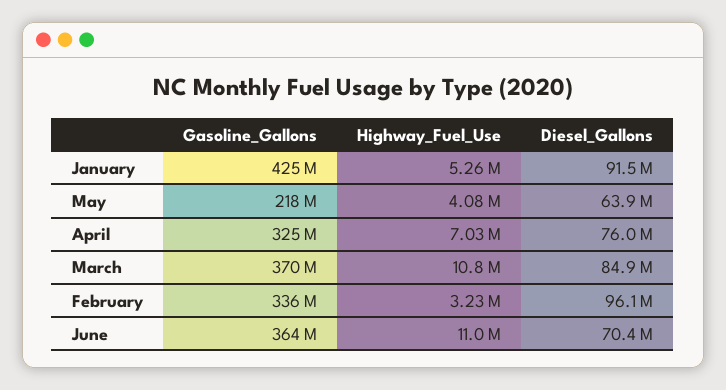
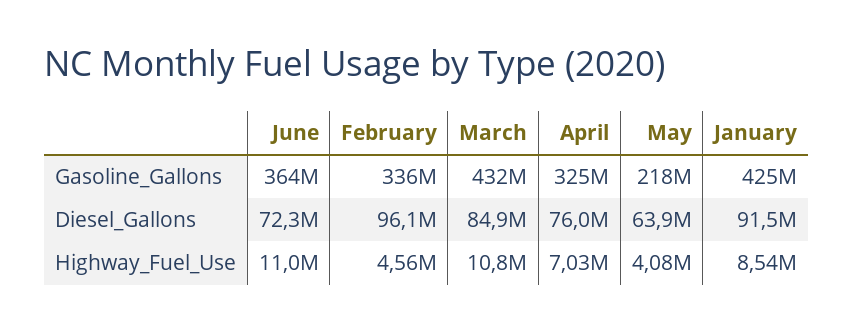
Highway_Fuel_Use, January: 5260000 -> 8540000
Gasoline_Gallons, March: 370000000 -> 432000000
Highway_Fuel_Use, February: 3230000 -> 4560000
Diesel_Gallons, June: 70400000 -> 72300000

